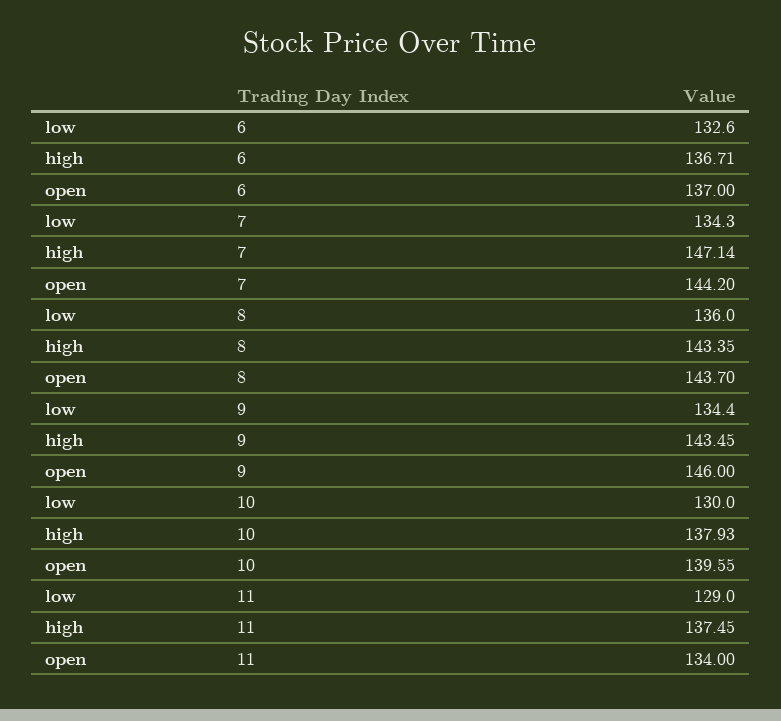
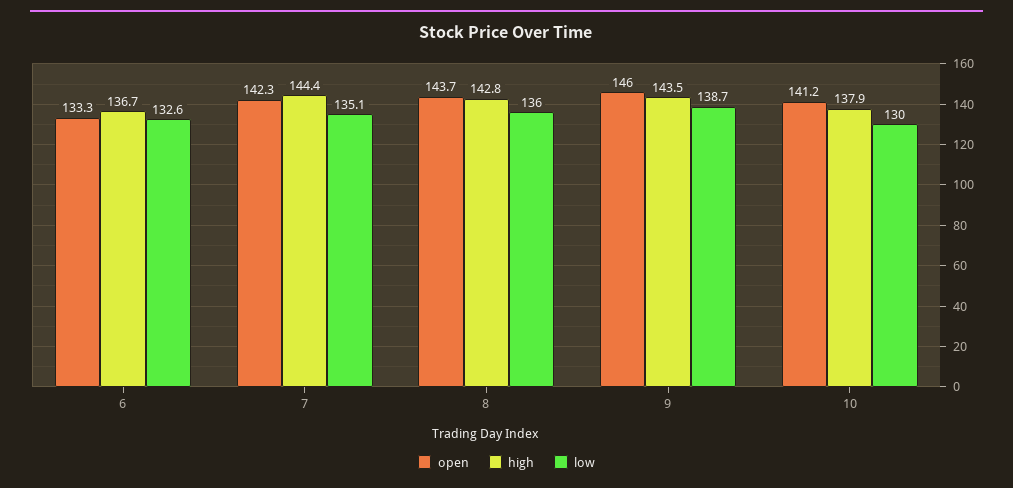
open, 6: 137 -> 133.3
low, 7: 134.3 -> 135.1
high, 7: 147.14 -> 144.4
open, 7: 144.2 -> 142.3
high, 8: 143.35 -> 142.8
low, 9: 134.4 -> 138.7
open, 10: 139.55 -> 141.2
low, 11: 129 -> none
high, 11: 137.45 -> none
open, 11: 134 -> none

